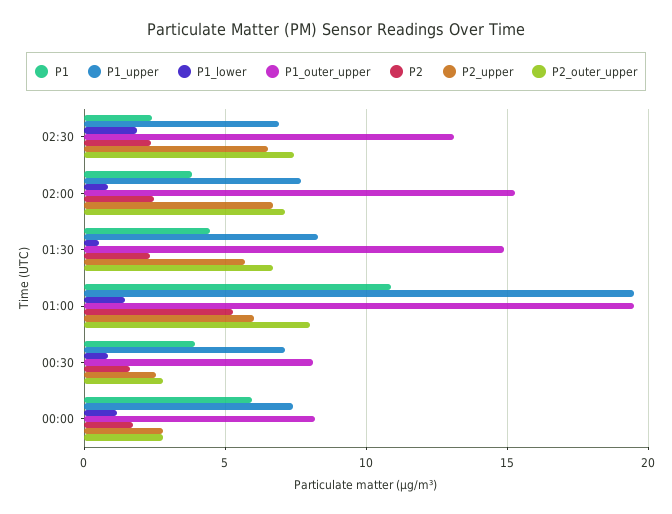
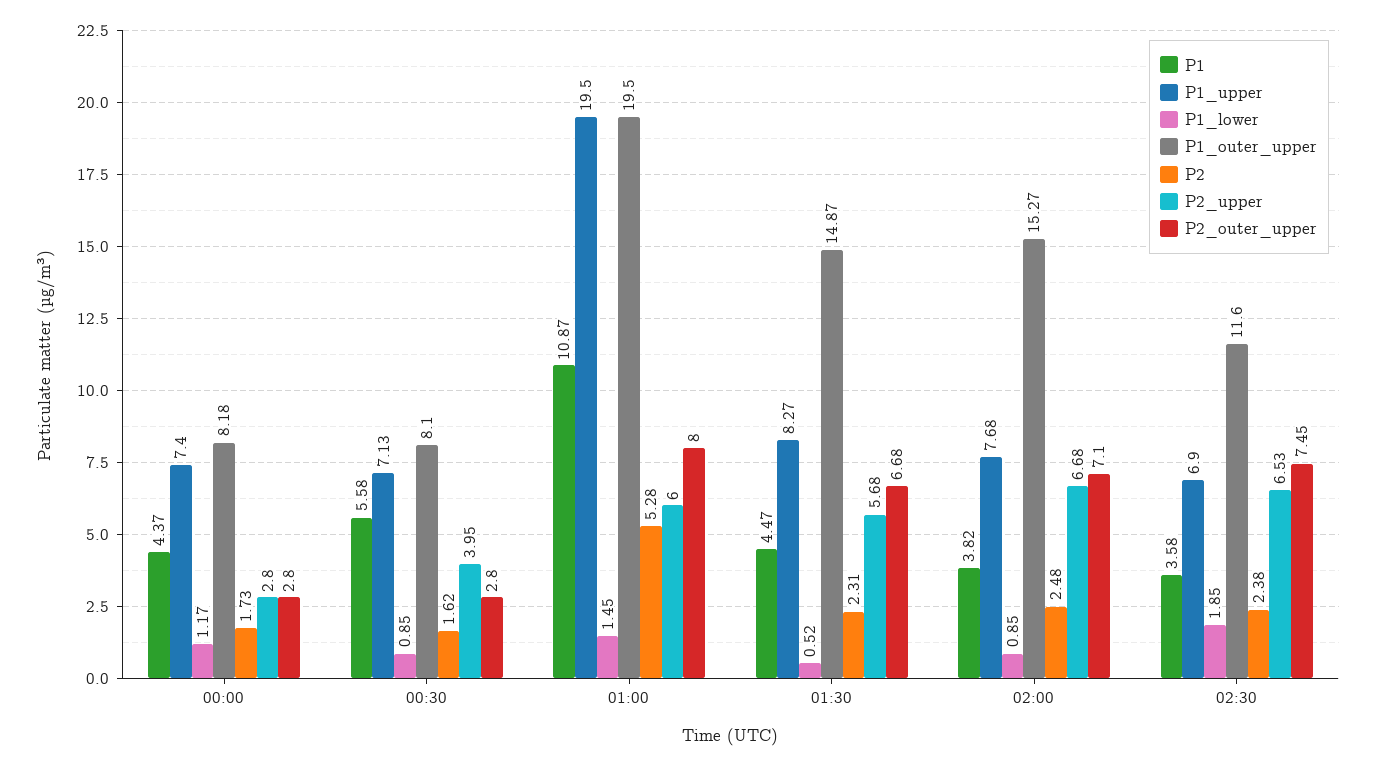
P1, 02:30: 2.5 -> 3.58
P1_outer_upper, 02:30: 13 -> 11.6
P1, 00:30: 4 -> 5.58
P2_upper, 00:30: 2.5 -> 3.95
P1, 00:00: 6 -> 4.37

